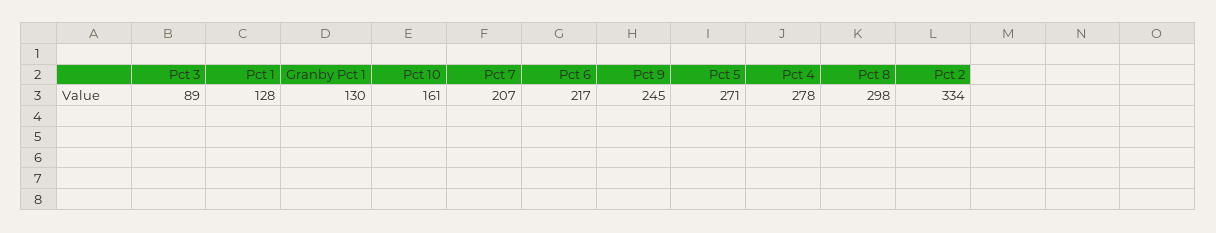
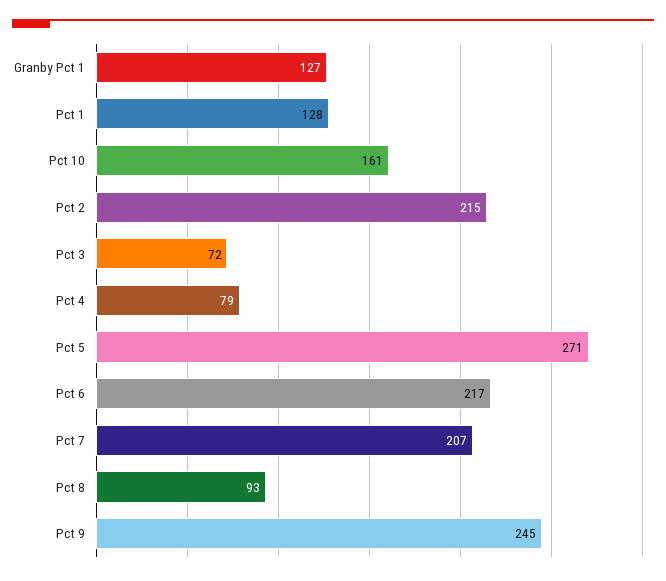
Pct 3: 89 -> 72
Granby Pct 1: 130 -> 127
Pct 4: 278 -> 79
Pct 8: 298 -> 93
Pct 2: 334 -> 215

